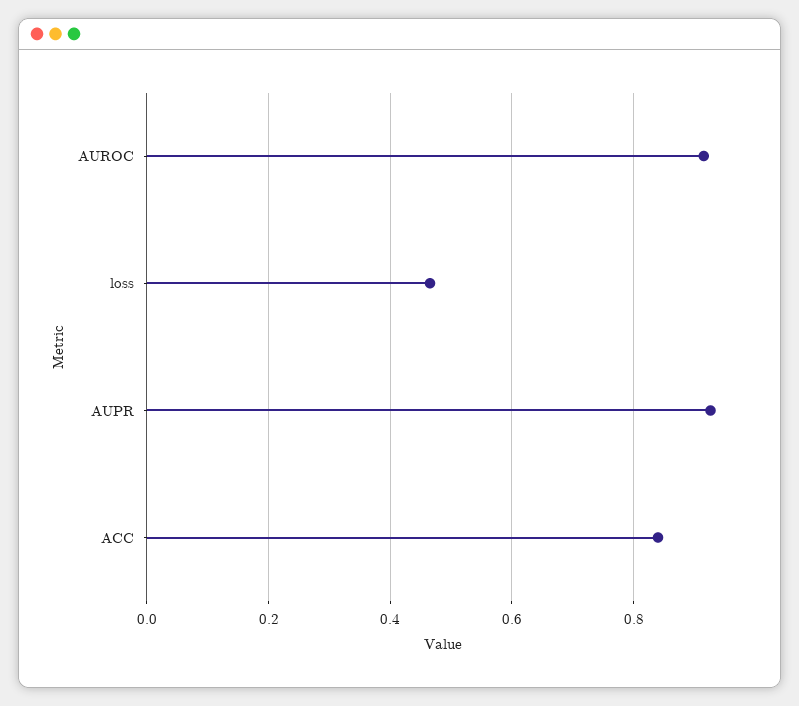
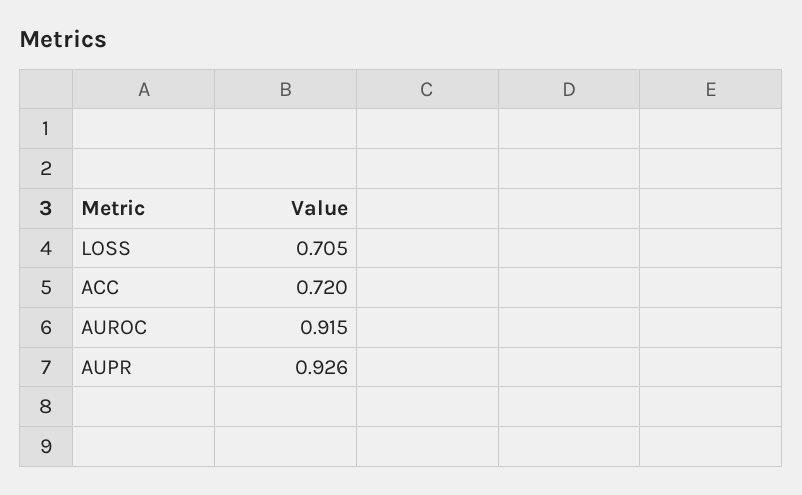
loss: 0.46 -> 0.705
ACC: 0.84 -> 0.72

